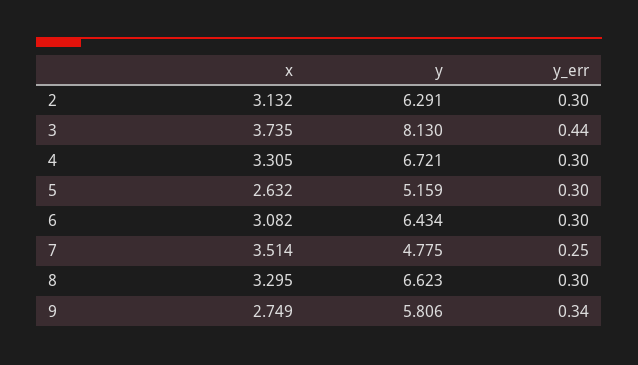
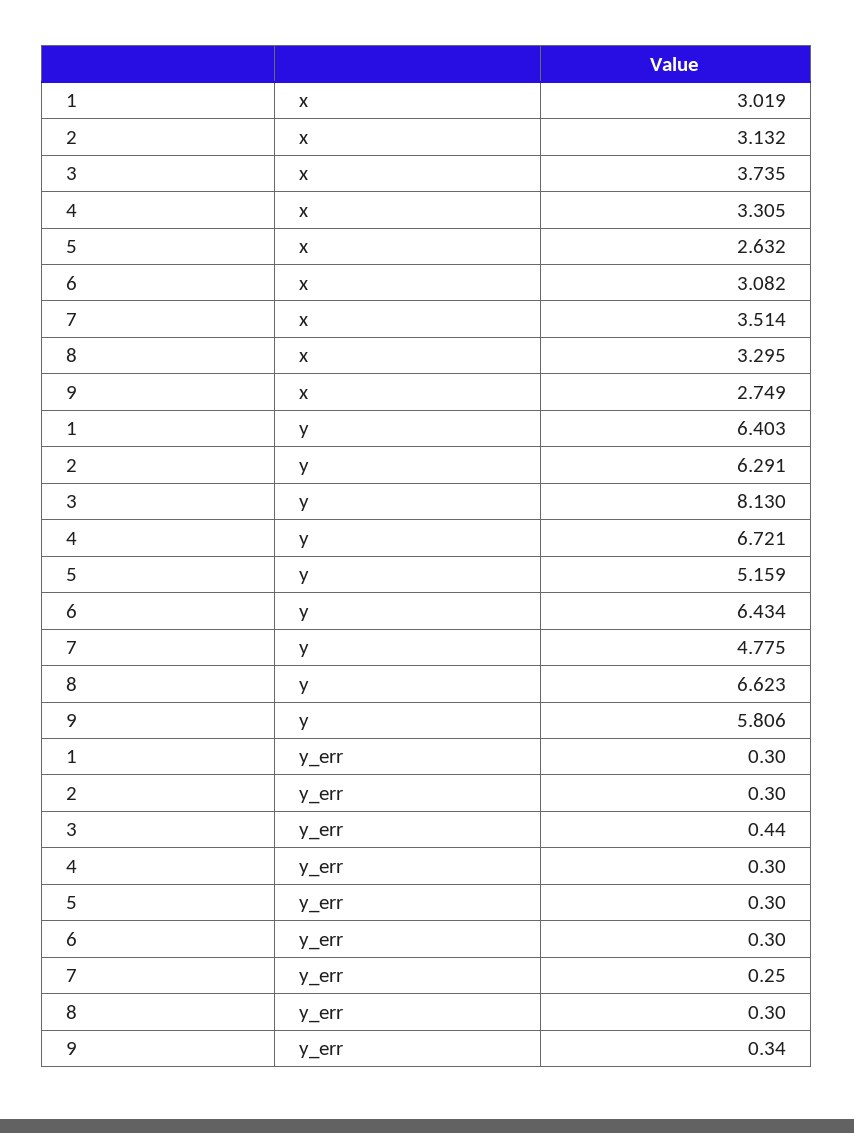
x, 1: none -> 3.019
y, 1: none -> 6.403
y_err, 1: none -> 0.3

